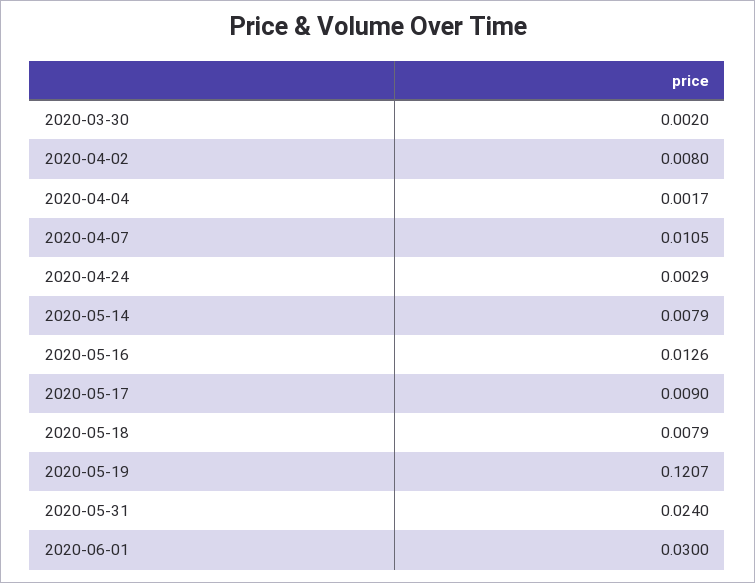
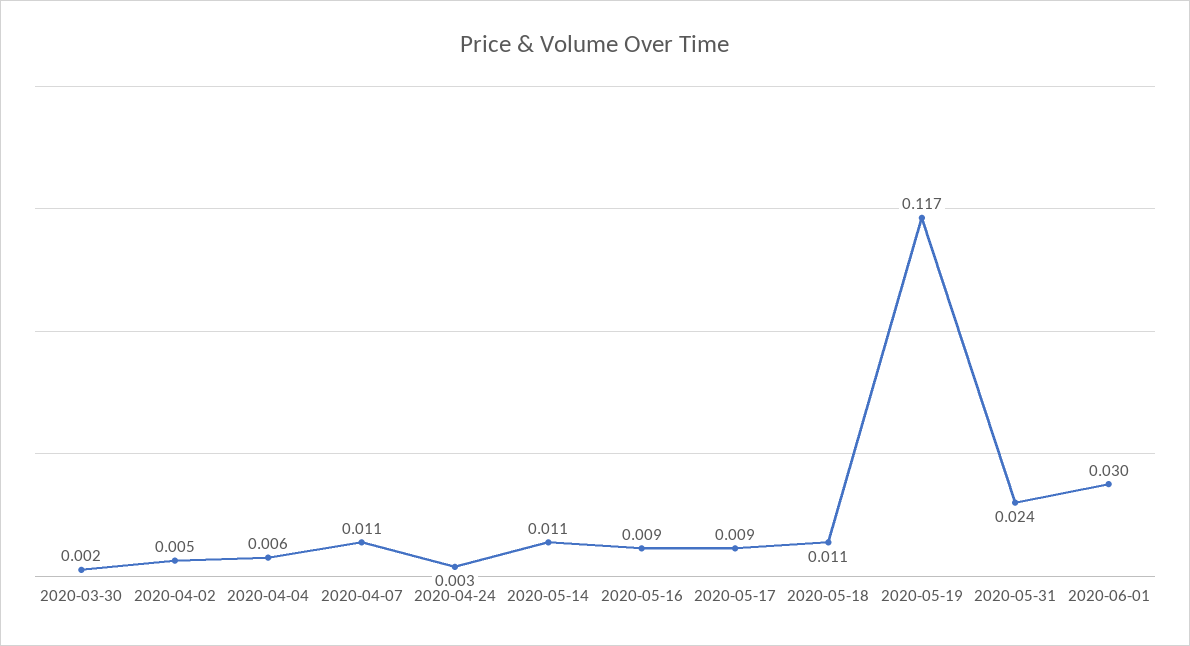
2020-04-02: 0.008 -> 0.005
2020-04-04: 0.0017 -> 0.006
2020-05-14: 0.0079 -> 0.011
2020-05-16: 0.0126 -> 0.009
2020-05-18: 0.0079 -> 0.011
2020-05-19: 0.1207 -> 0.117

